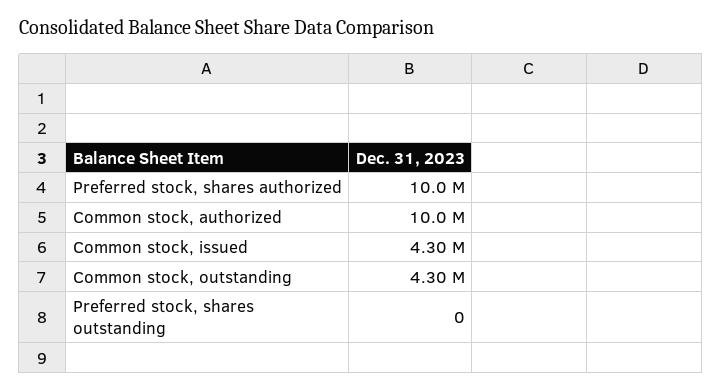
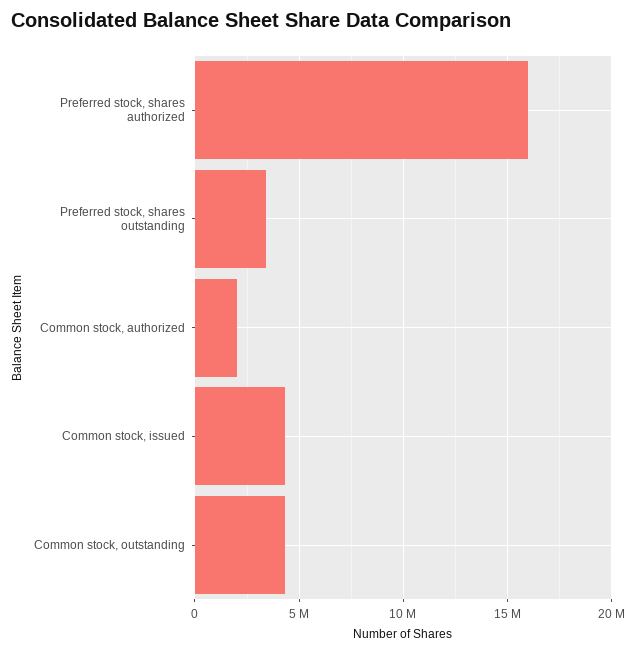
Preferred stock, shares authorized: 10000000 -> 16000000
Common stock, authorized: 10000000 -> 2000000
Preferred stock, shares outstanding: 0 -> 3500000

